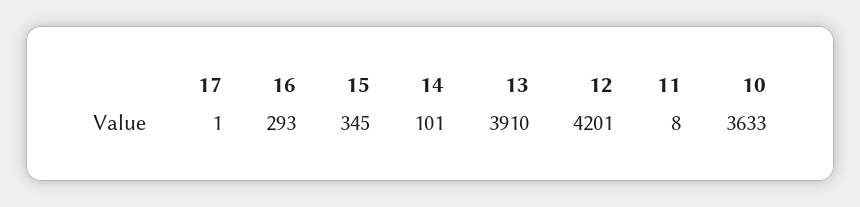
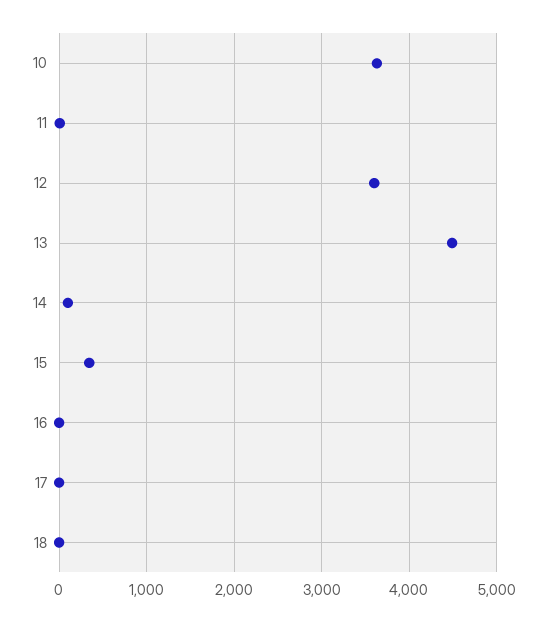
16: 293 -> 0
13: 3910 -> 4500
12: 4201 -> 3600
18: none -> 0

